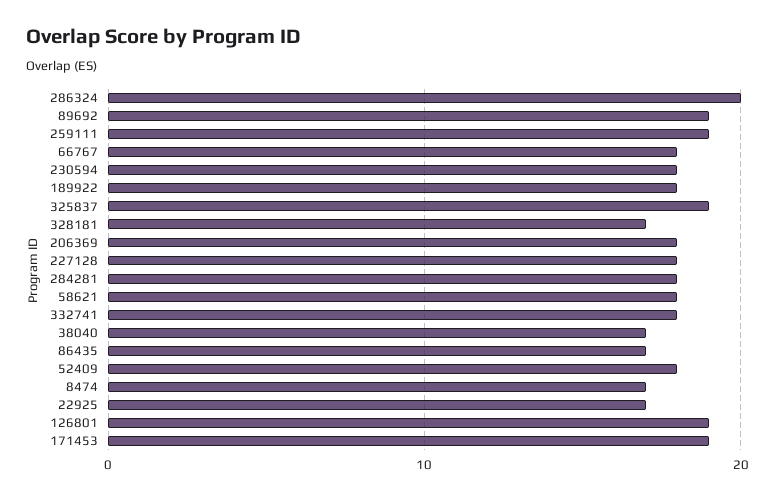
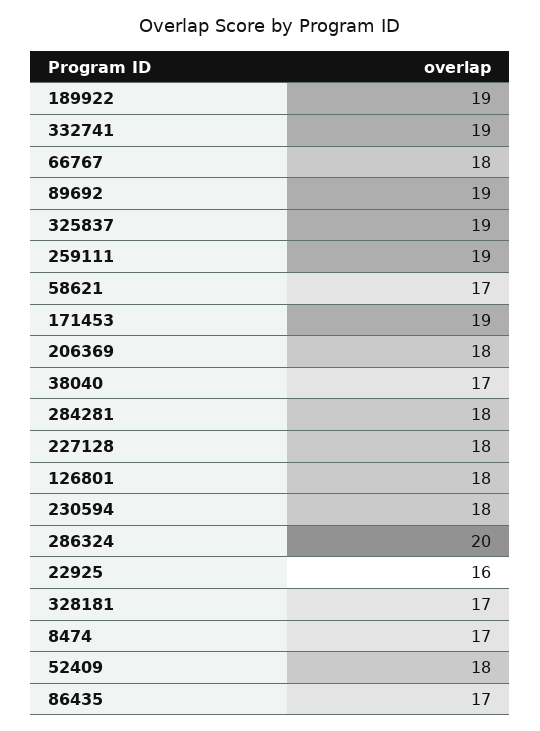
189922: 18 -> 19
58621: 18 -> 17
332741: 18 -> 19
22925: 17 -> 16
126801: 19 -> 18

